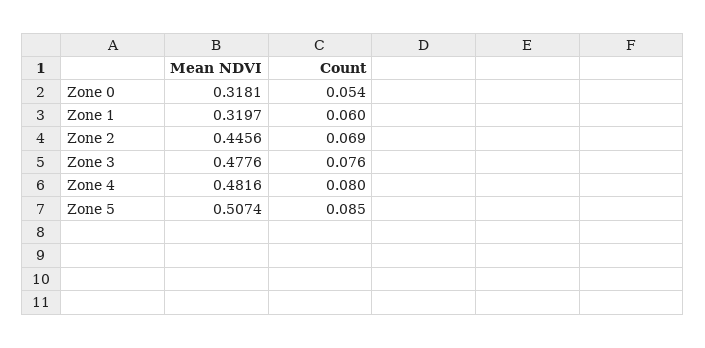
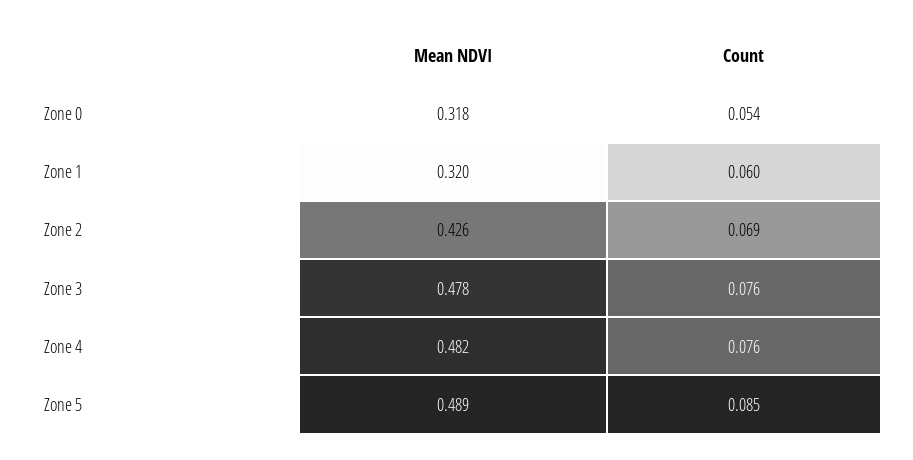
Mean NDVI, Zone 2: 0.4456 -> 0.426
Count, Zone 4: 0.08 -> 0.076
Mean NDVI, Zone 5: 0.5074 -> 0.489

